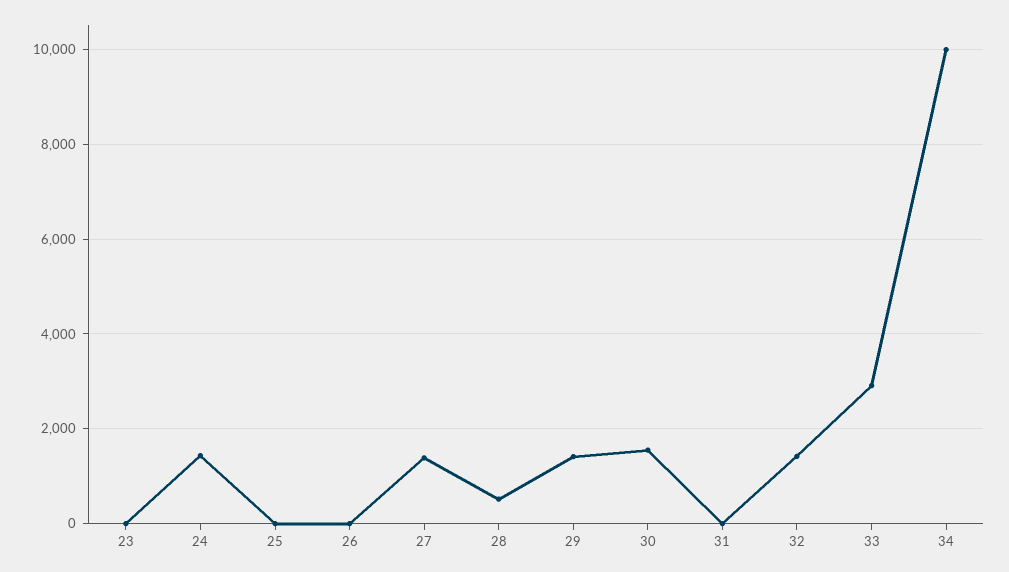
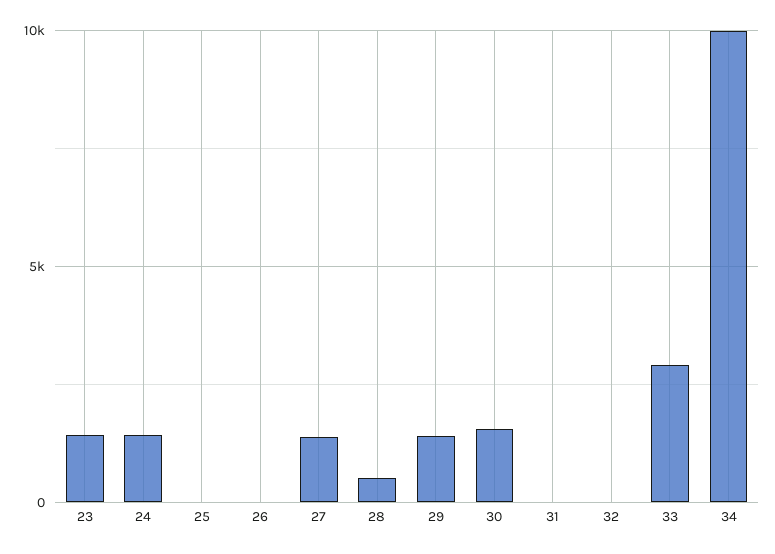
23: 0 -> 1500
32: 1400 -> 0

